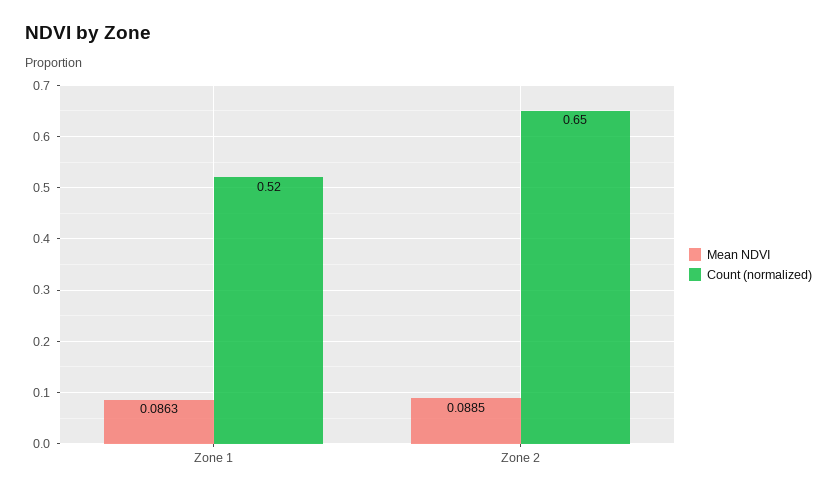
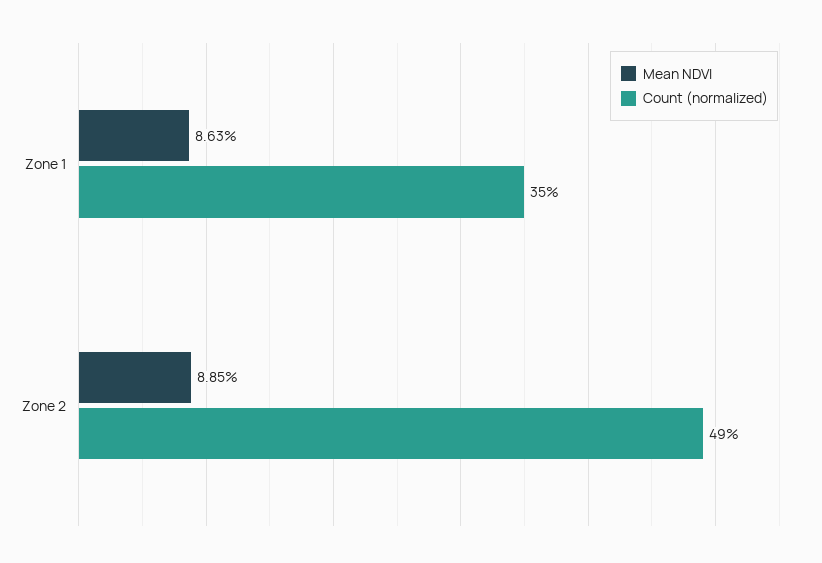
Count (normalized), Zone 1: 0.52 -> 0.35
Count (normalized), Zone 2: 0.65 -> 0.49

